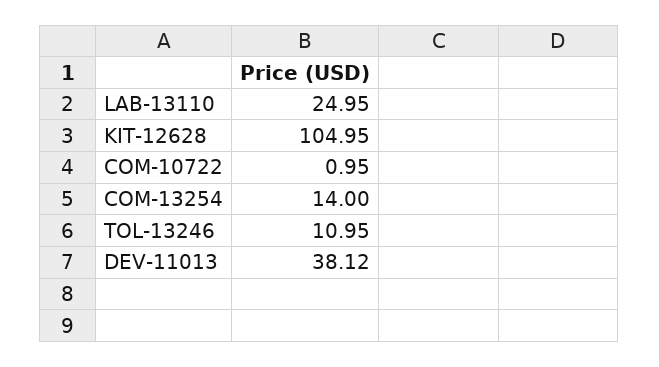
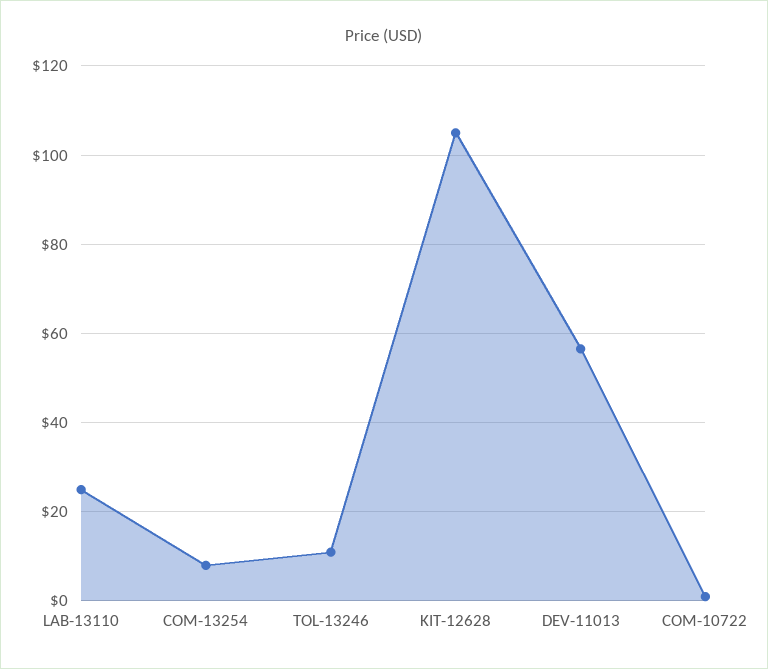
COM-13254: 14 -> 8
DEV-11013: 38.12 -> 56

